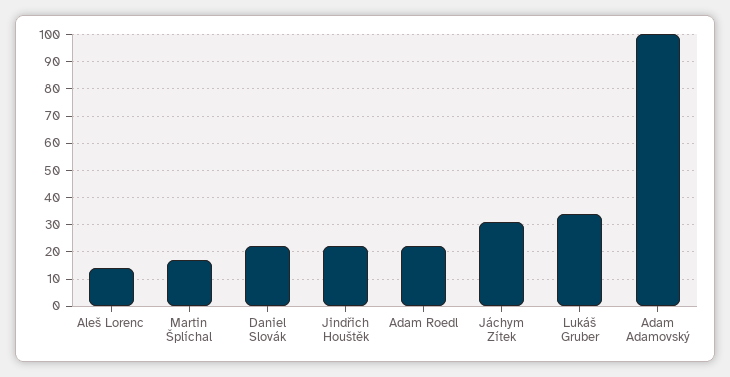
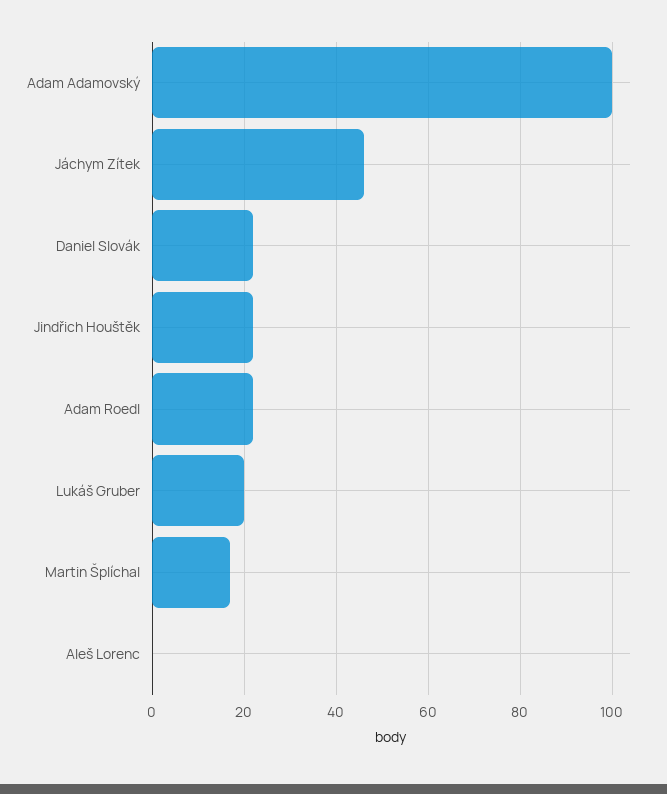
Aleš Lorenc: 15 -> 0
Jáchym Zítek: 30 -> 45
Lukáš Gruber: 35 -> 20

